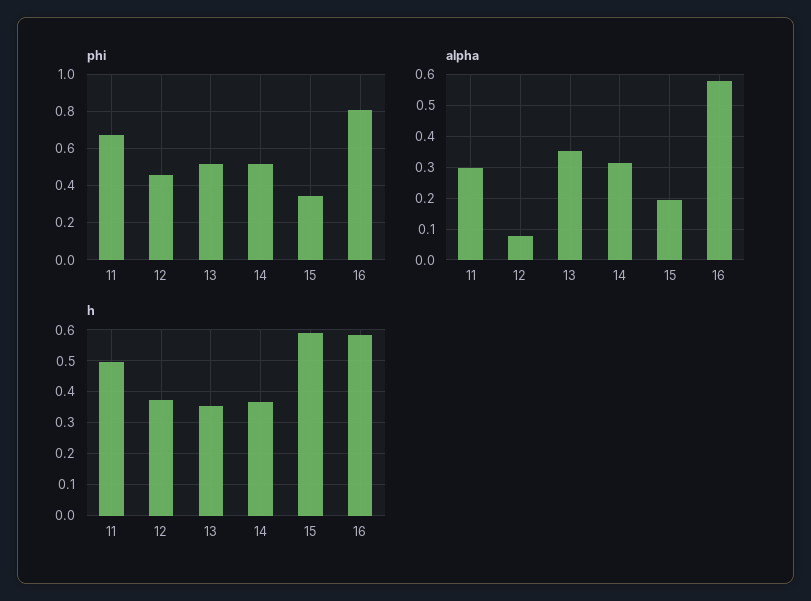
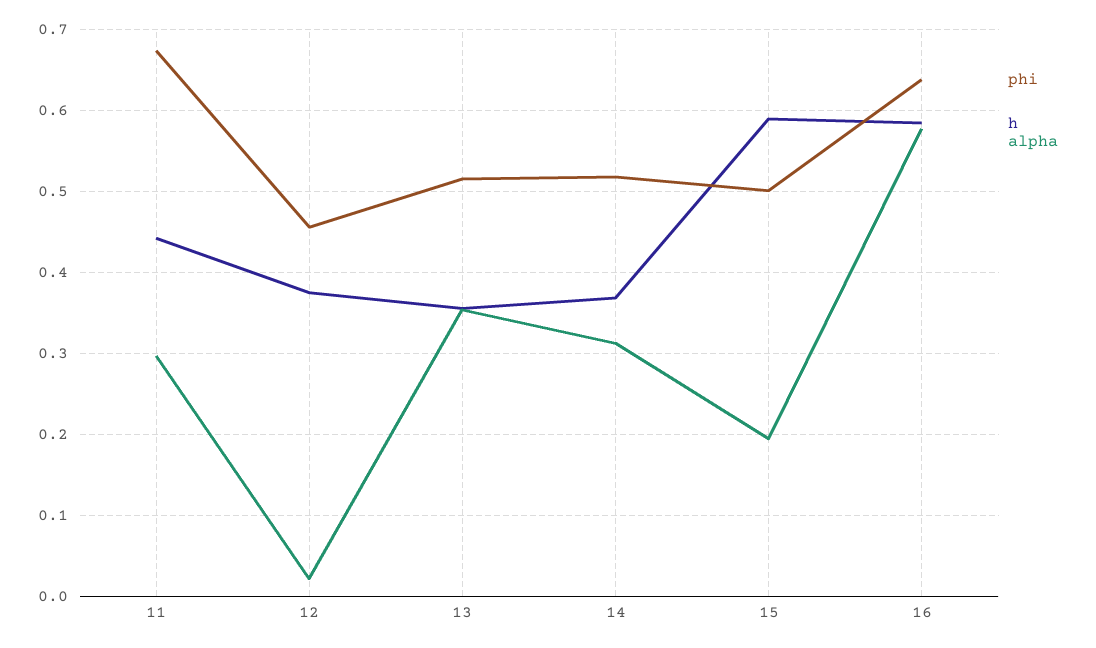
phi, 15: 0.35 -> 0.5
phi, 16: 0.8 -> 0.64
alpha, 12: 0.08 -> 0.02
h, 11: 0.5 -> 0.44

